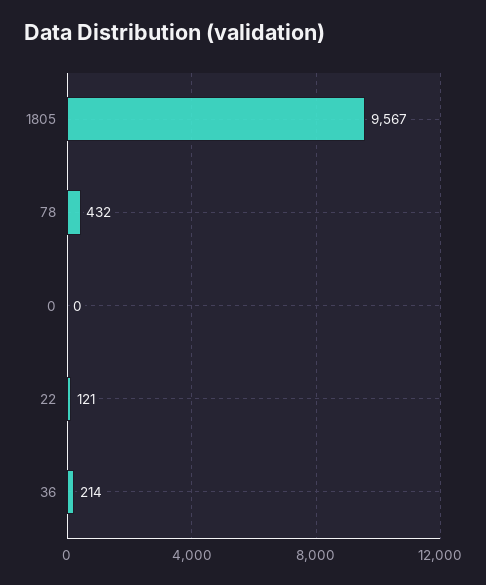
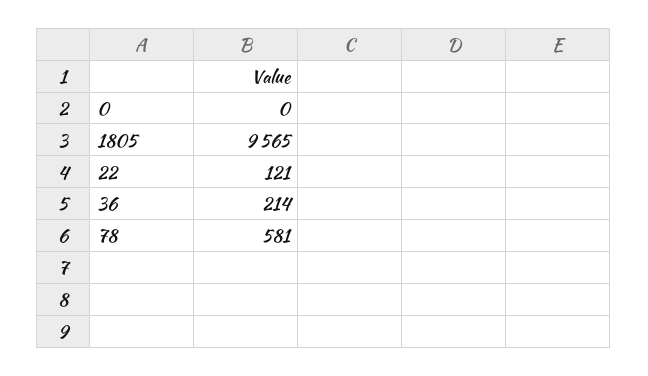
1805: 9567 -> 9565
78: 432 -> 581

